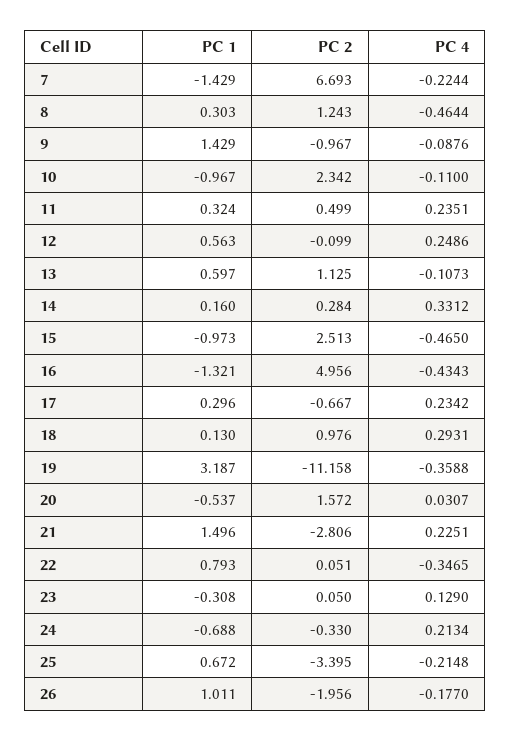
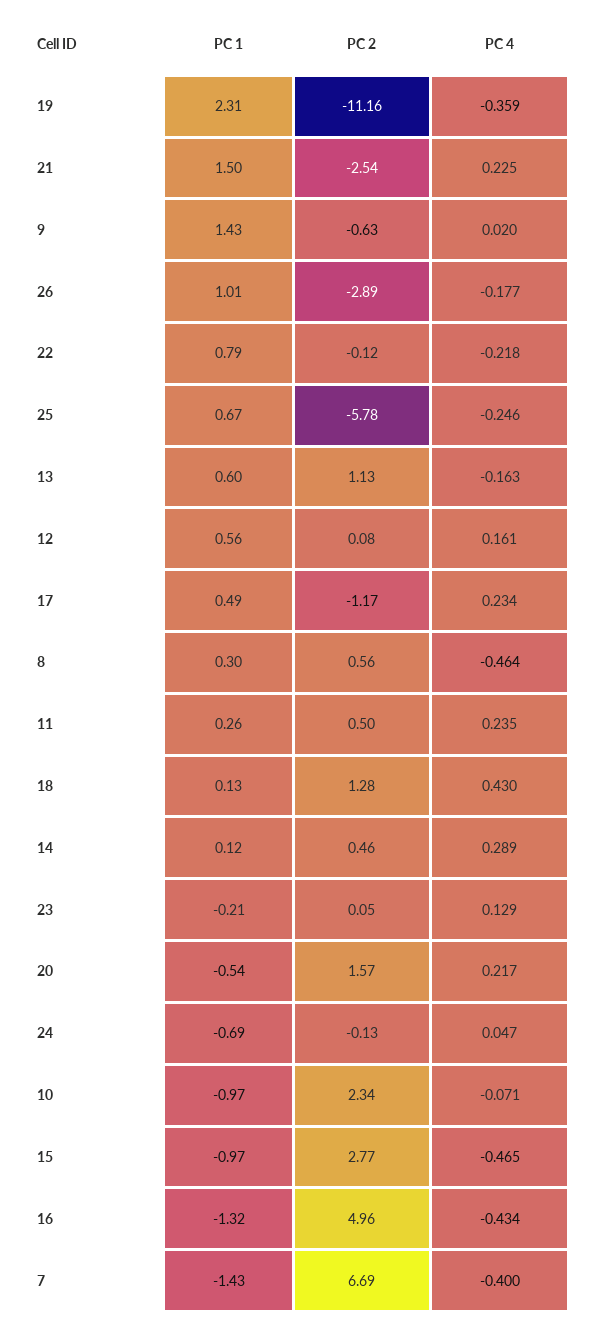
PC 4, 7: -0.2244 -> -0.4
PC 2, 8: 1.243 -> 0.56
PC 2, 9: -0.967 -> -0.63
PC 4, 9: -0.0876 -> 0.02
PC 4, 10: -0.11 -> -0.071
PC 1, 11: 0.324 -> 0.26
PC 2, 12: -0.099 -> 0.08
PC 4, 12: 0.2486 -> 0.161
PC 4, 13: -0.1073 -> -0.163
PC 1, 14: 0.16 -> 0.12
PC 2, 14: 0.284 -> 0.46
PC 4, 14: 0.3312 -> 0.289
PC 2, 15: 2.513 -> 2.77
PC 1, 17: 0.296 -> 0.49
PC 2, 17: -0.667 -> -1.17
PC 2, 18: 0.976 -> 1.28
PC 4, 18: 0.2931 -> 0.43
PC 1, 19: 3.187 -> 2.31
PC 4, 20: 0.0307 -> 0.217
PC 2, 21: -2.806 -> -2.54
PC 2, 22: 0.051 -> -0.12
PC 4, 22: -0.3465 -> -0.218
PC 1, 23: -0.308 -> -0.21
PC 2, 24: -0.33 -> -0.13
PC 4, 24: 0.2134 -> 0.047
PC 2, 25: -3.395 -> -5.78
PC 4, 25: -0.2148 -> -0.246
PC 2, 26: -1.956 -> -2.89

